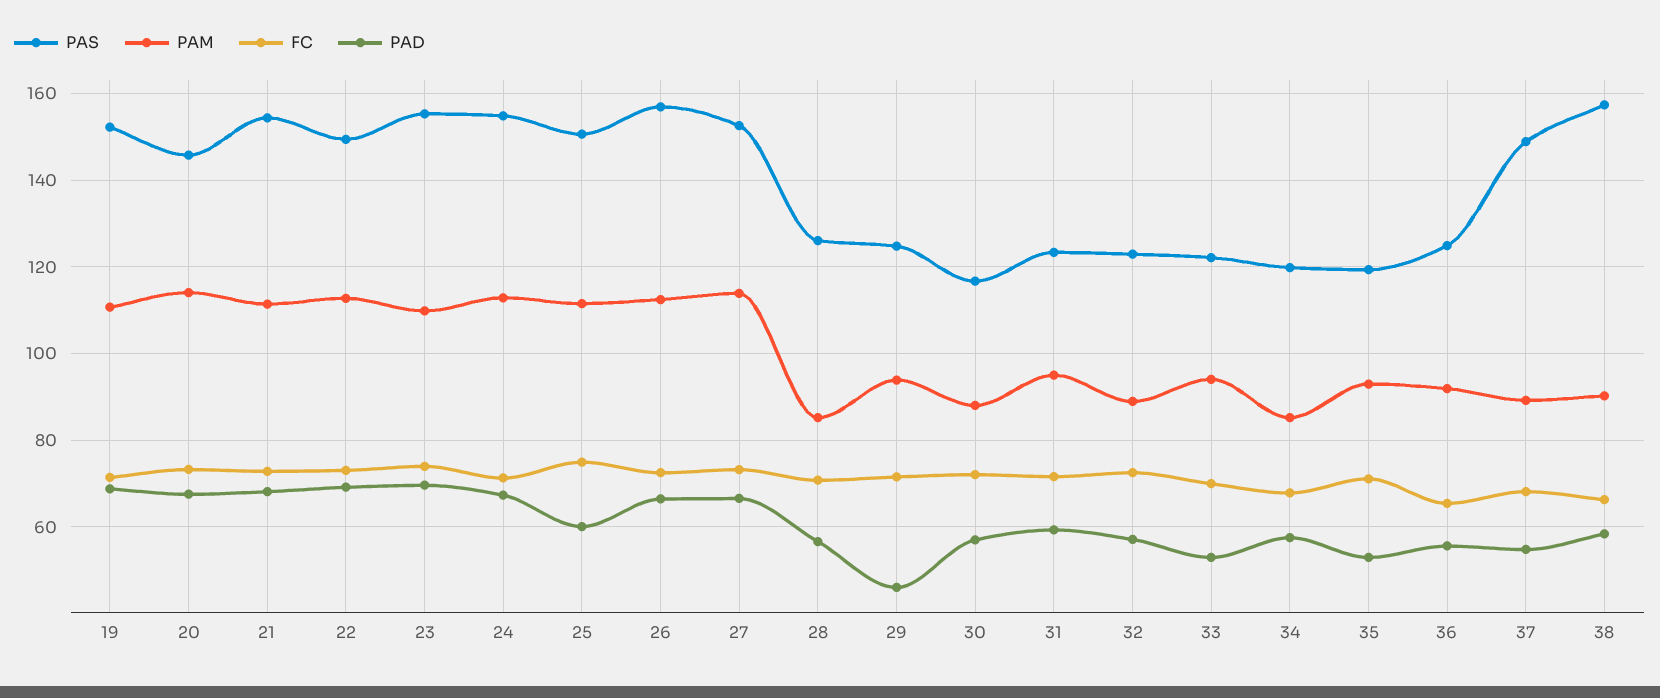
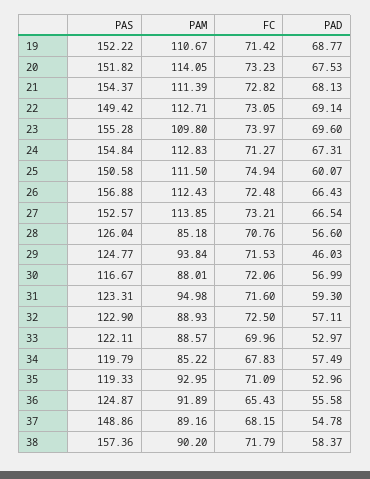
PAS, 20: 146 -> 151.82
PAM, 33: 94 -> 88.57
FC, 38: 66 -> 71.79

